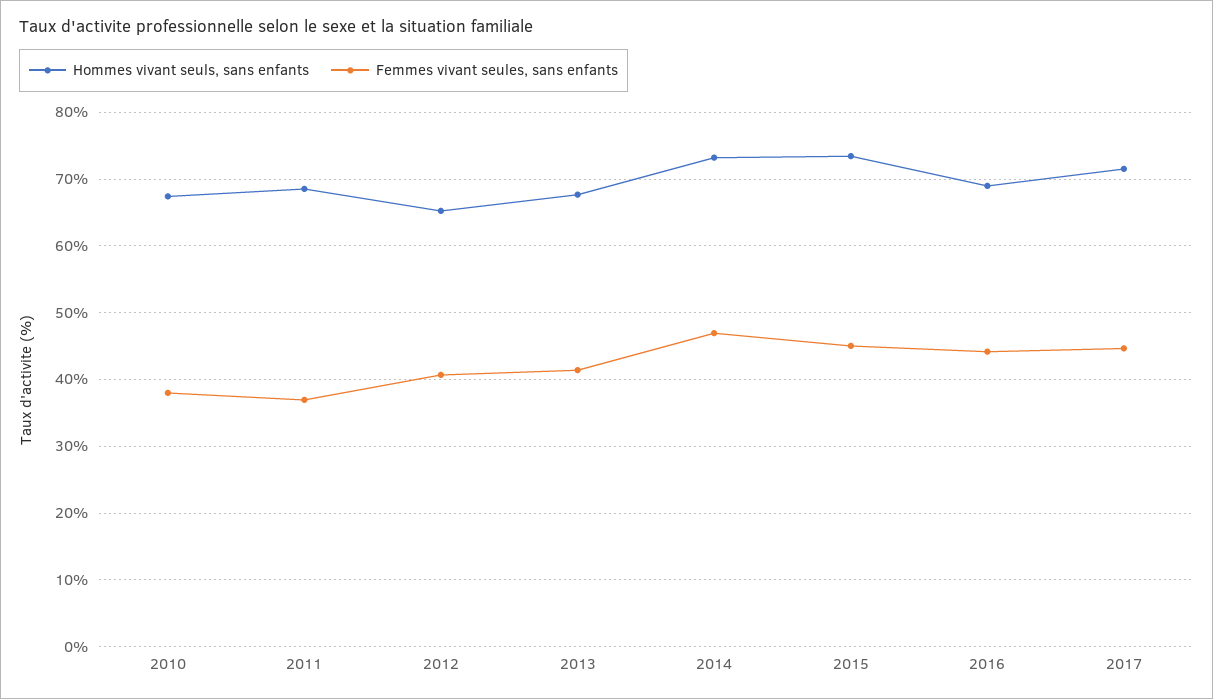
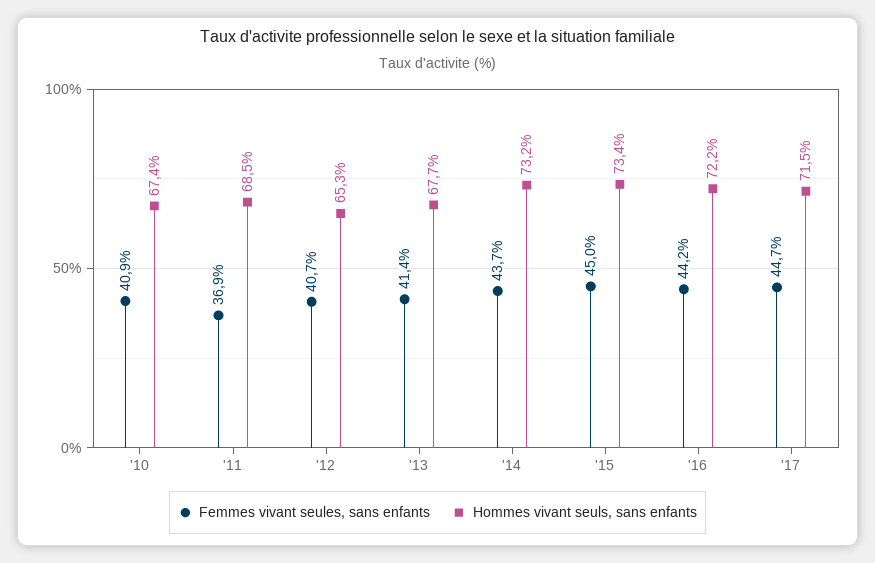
Femmes vivant seules, sans enfants, 2010: 38 -> 40.9
Femmes vivant seules, sans enfants, 2014: 47 -> 43.7
Hommes vivant seuls, sans enfants, 2016: 69 -> 72.2

